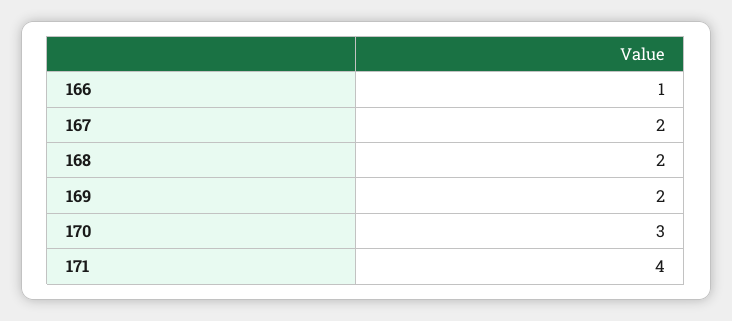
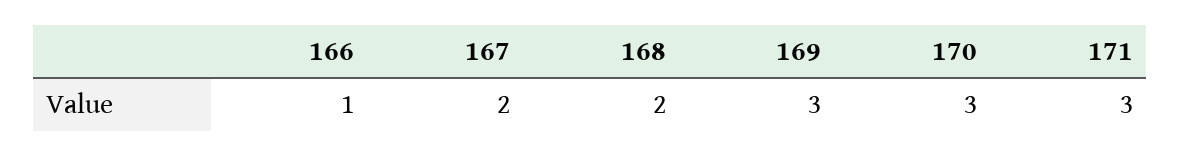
169: 2 -> 3
171: 4 -> 3

